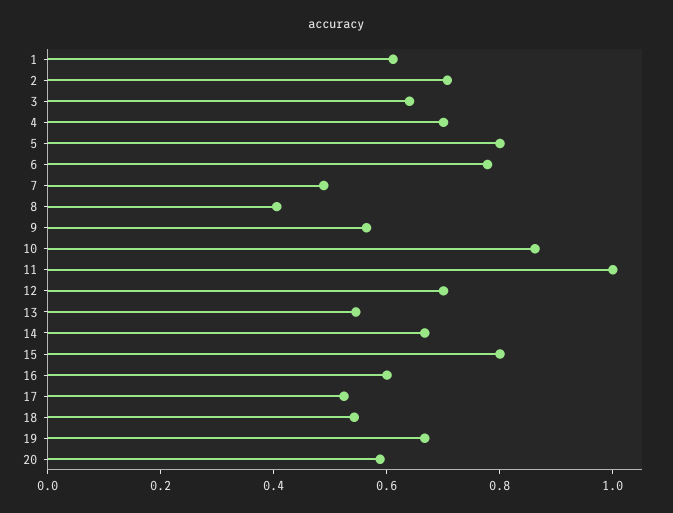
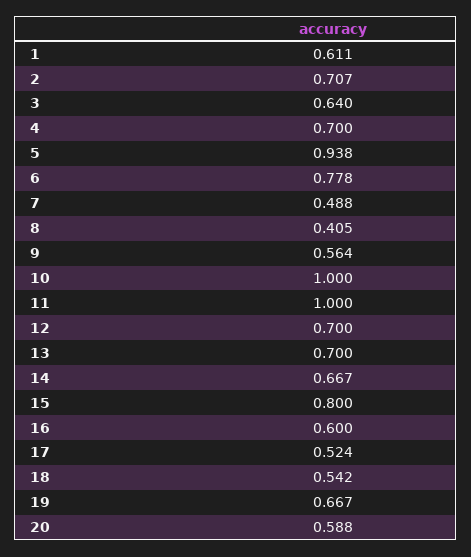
5: 0.8 -> 0.938
10: 0.85 -> 1
13: 0.55 -> 0.7

